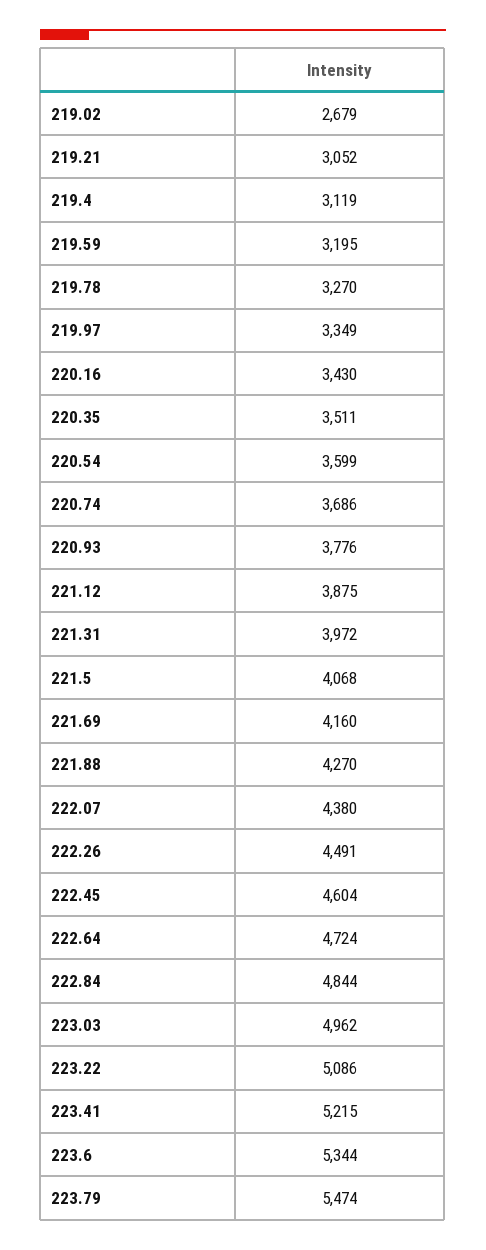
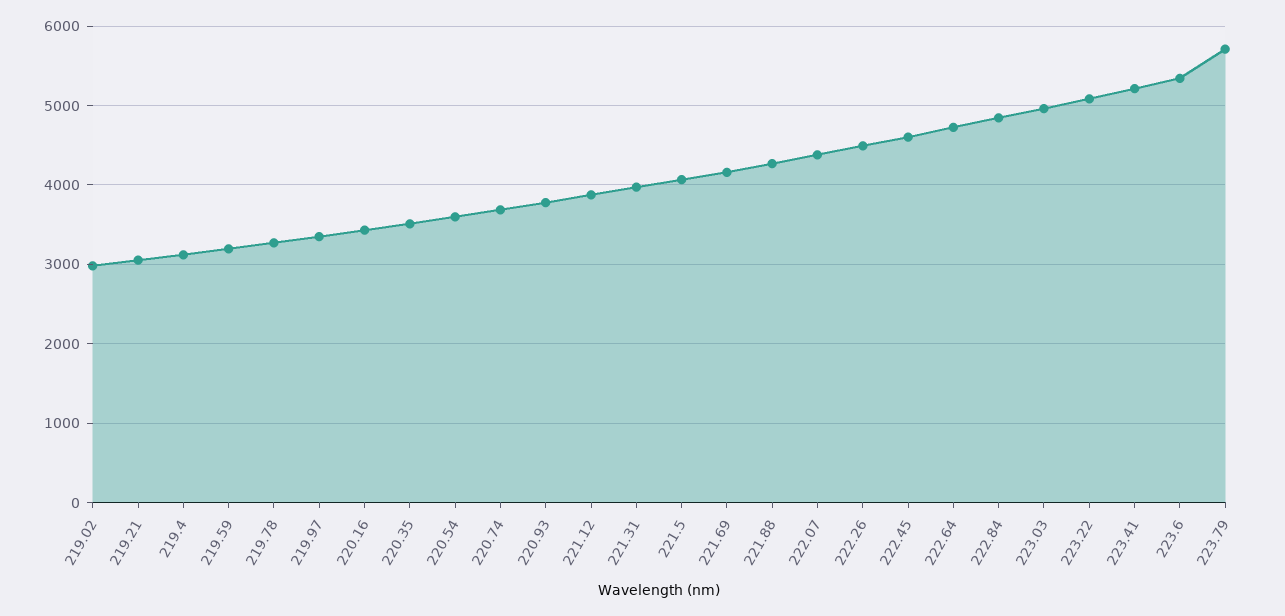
219.02: 2679 -> 3000
223.79: 5474 -> 5700

